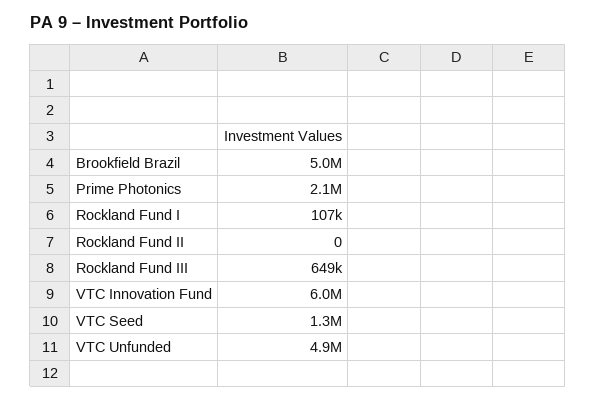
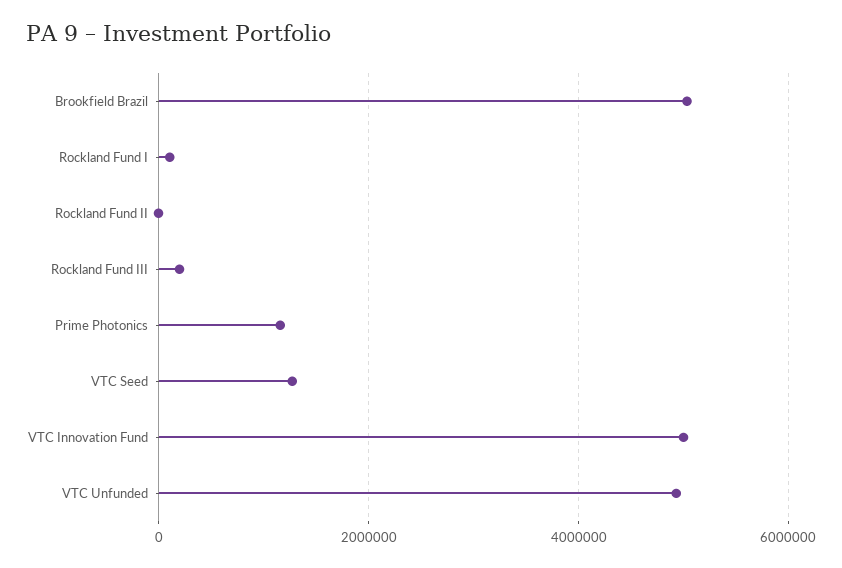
Prime Photonics: 2100000 -> 1200000
Rockland Fund III: 649000 -> 200000
VTC Innovation Fund: 6000000 -> 5000000

